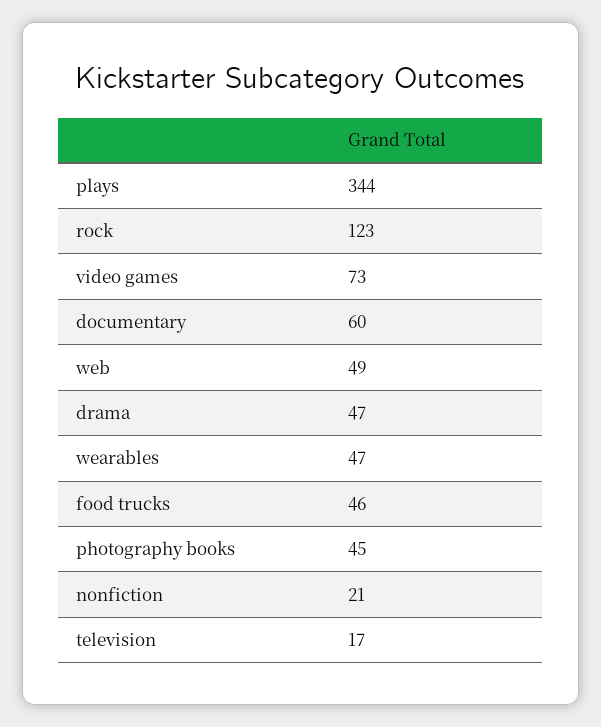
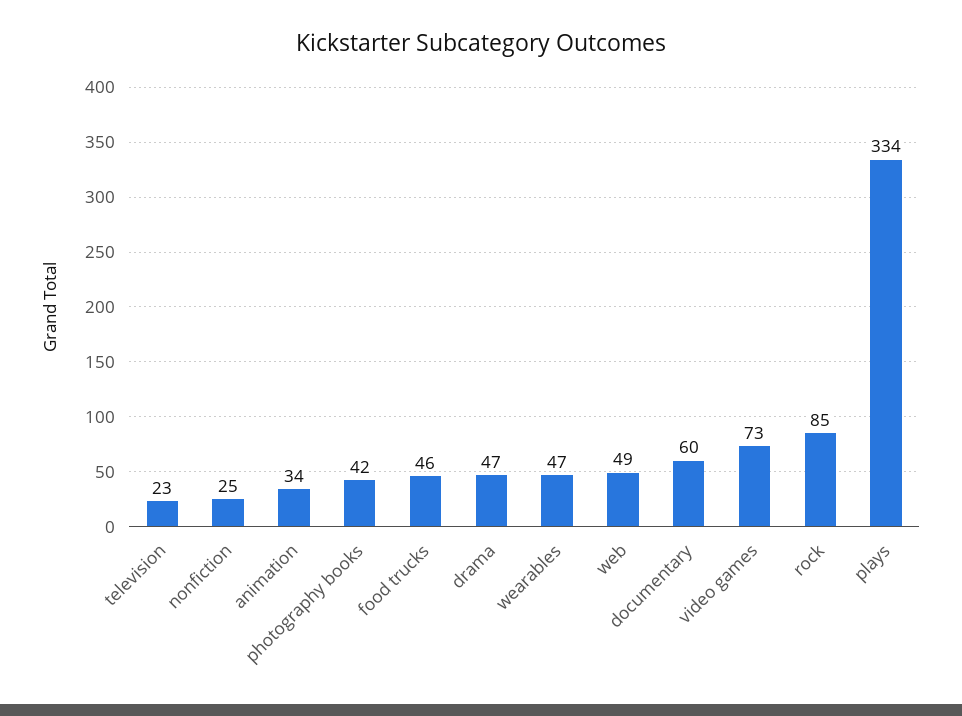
plays: 344 -> 334
rock: 123 -> 85
photography books: 45 -> 42
nonfiction: 21 -> 25
television: 17 -> 23
animation: none -> 34

